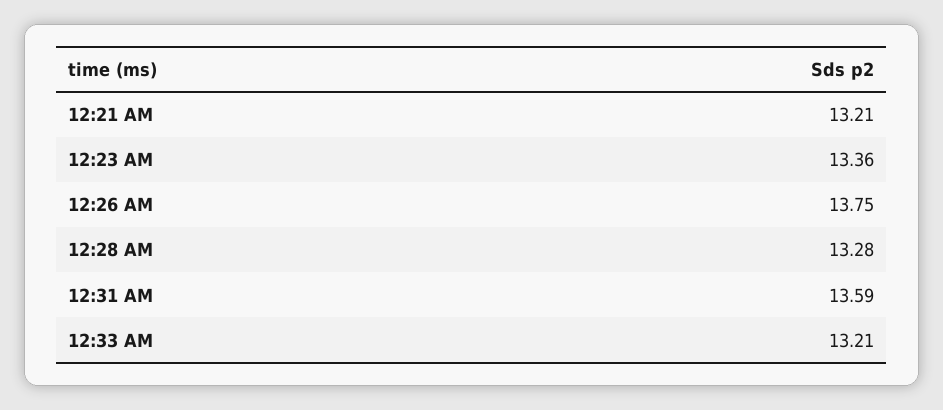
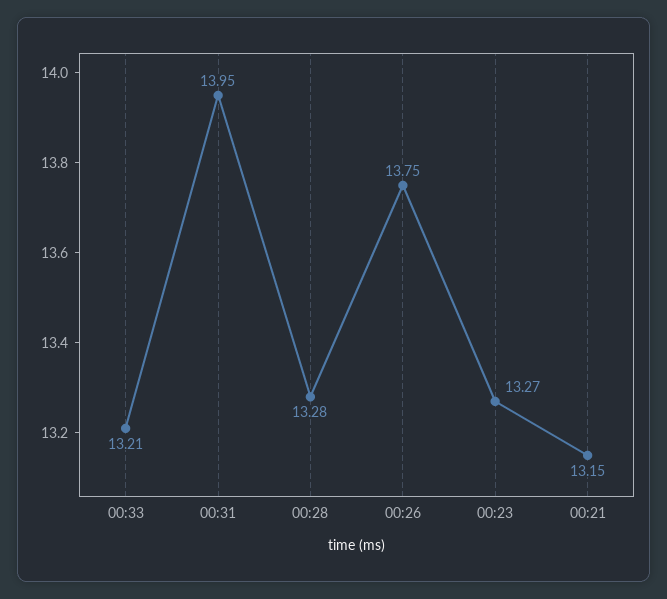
12:21 AM: 13.21 -> 13.15
12:23 AM: 13.36 -> 13.27
12:31 AM: 13.59 -> 13.95

